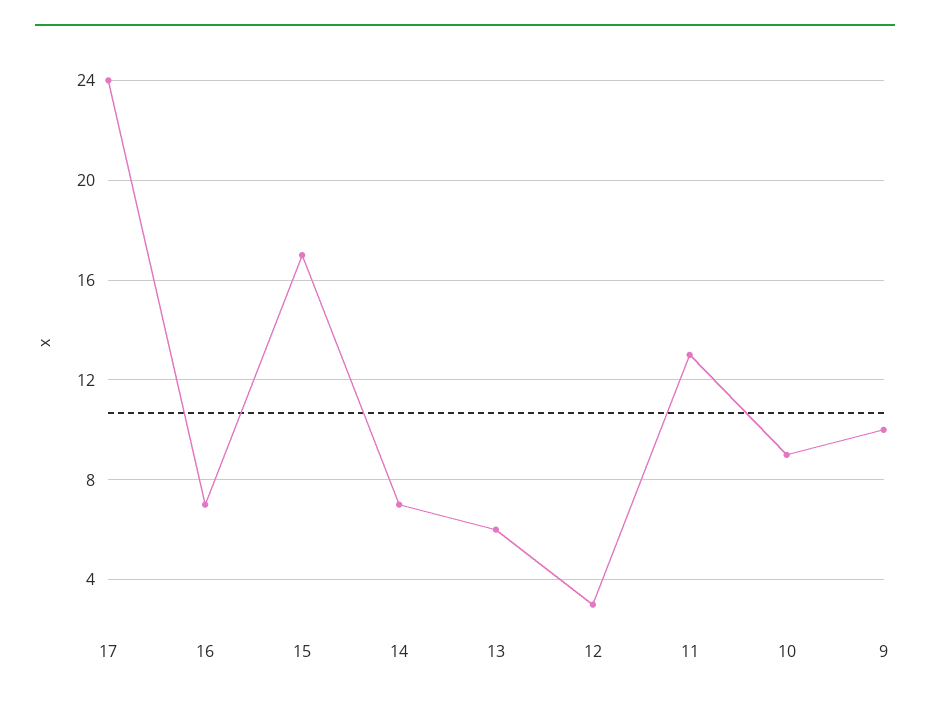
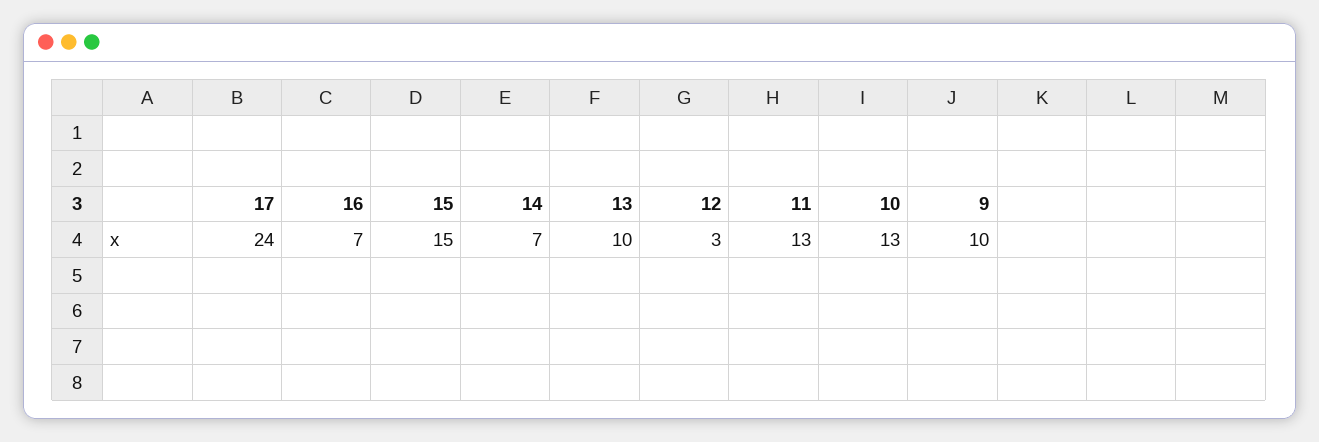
15: 17 -> 15
13: 6 -> 10
10: 9 -> 13

